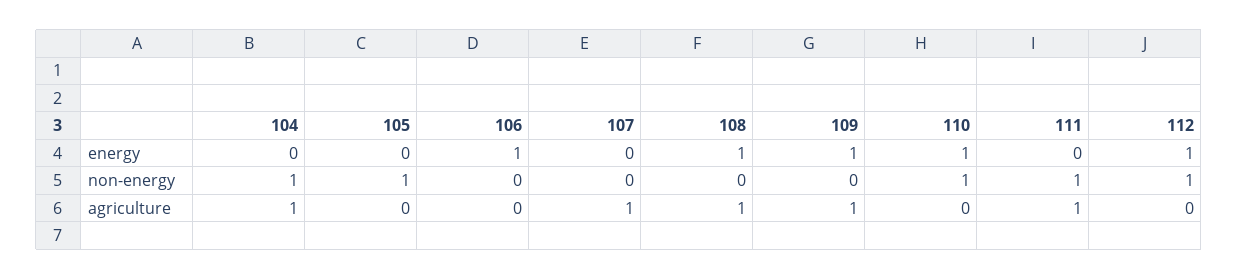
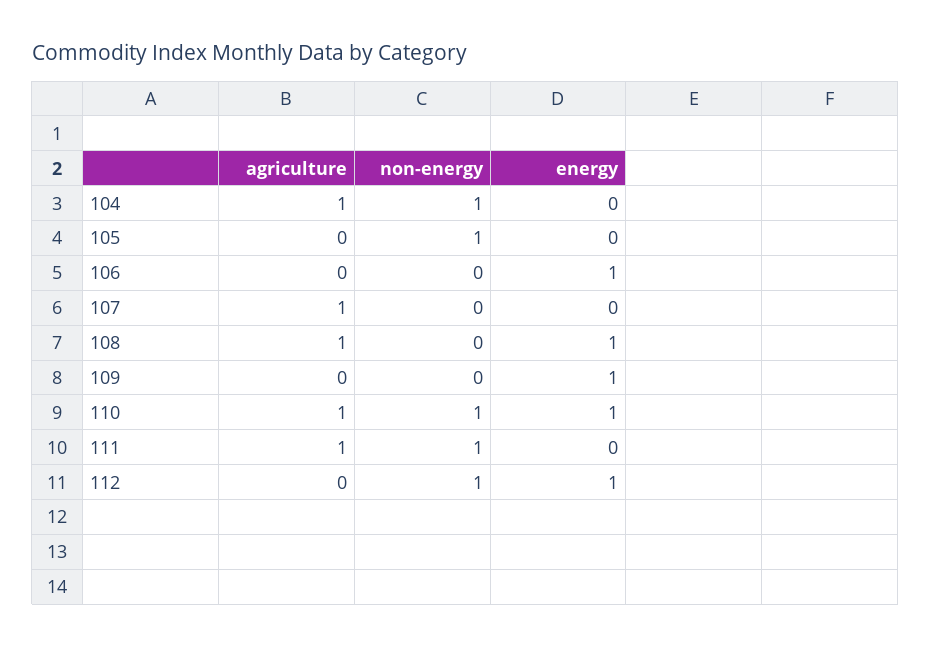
109, agriculture: 1 -> 0
110, agriculture: 0 -> 1

